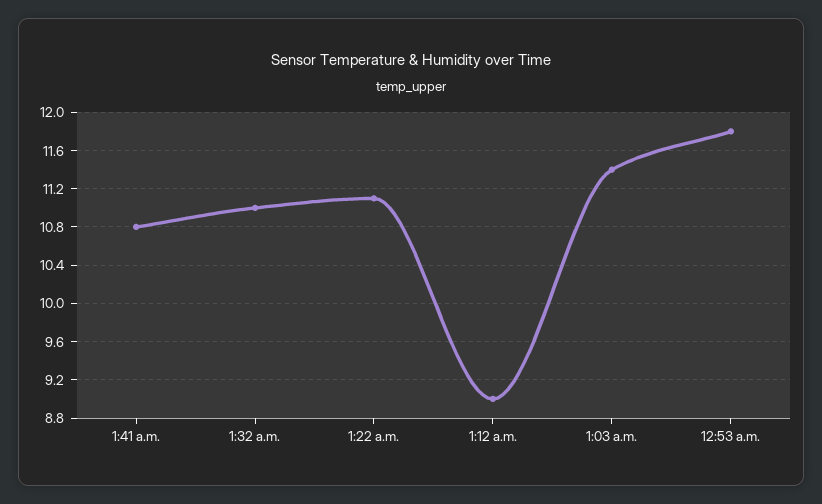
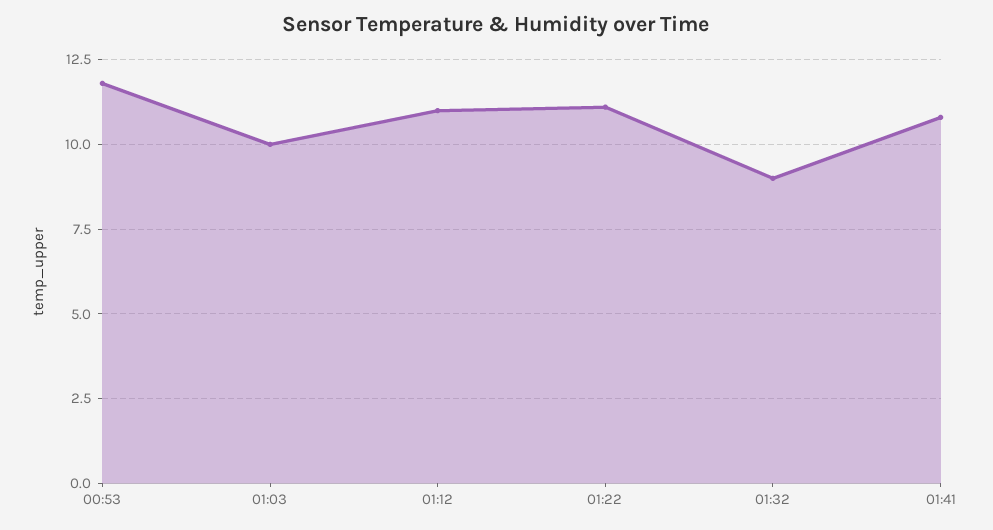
1:32 a.m.: 11 -> 9
1:12 a.m.: 9 -> 11
1:03 a.m.: 11.4 -> 10

